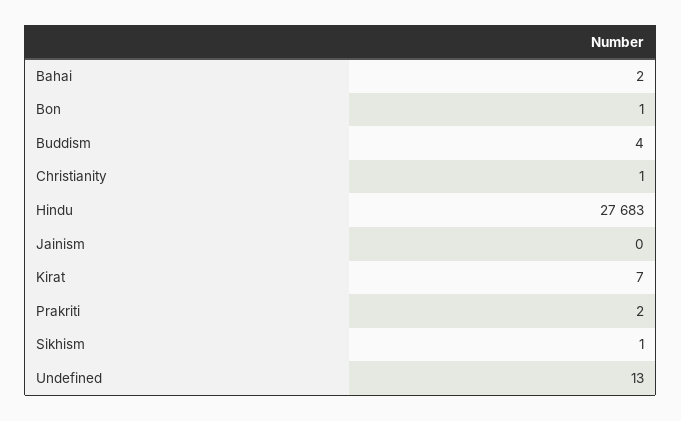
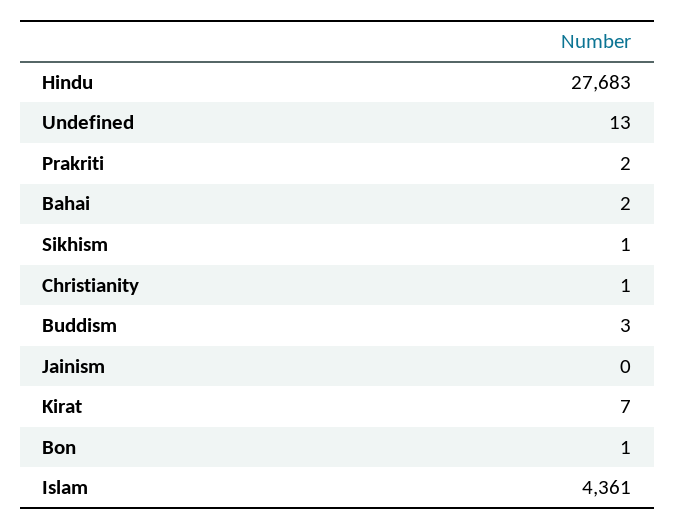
Buddism: 4 -> 3
Islam: none -> 4361

